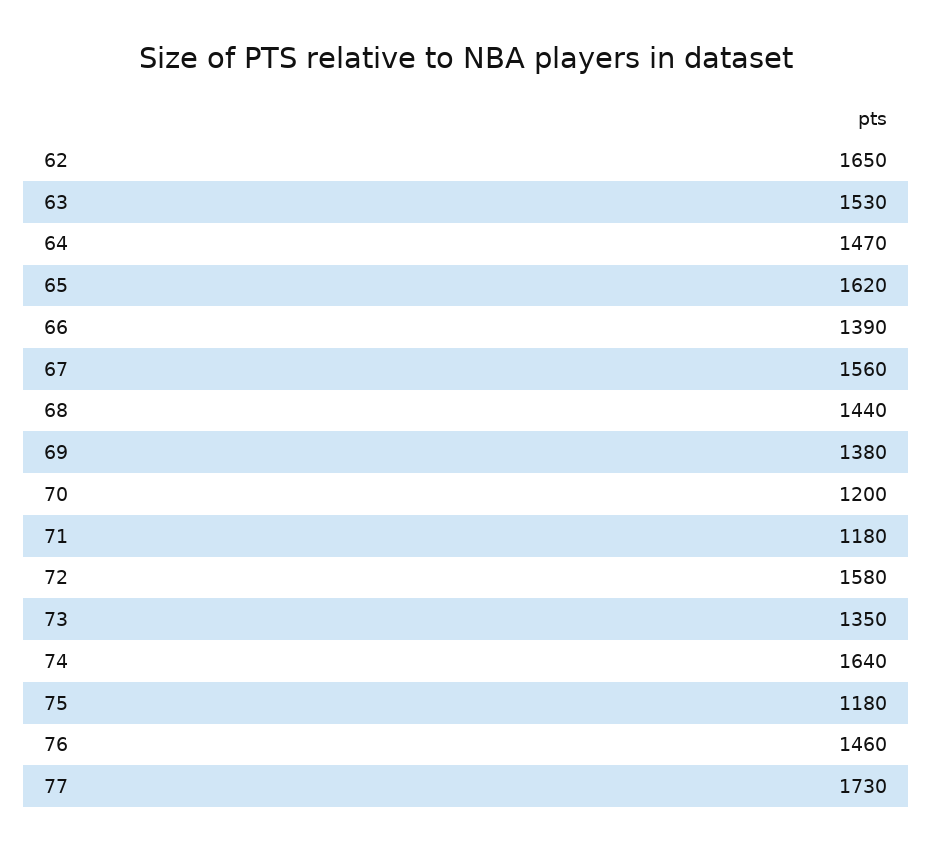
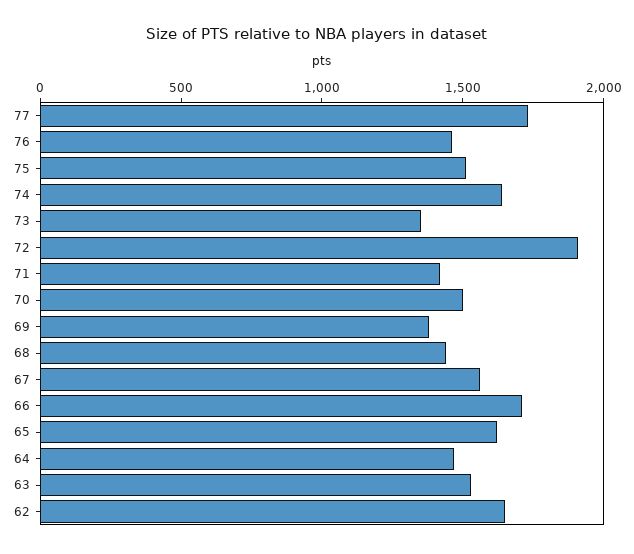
66: 1390 -> 1700
70: 1200 -> 1500
71: 1180 -> 1400
72: 1580 -> 1900
75: 1180 -> 1500

